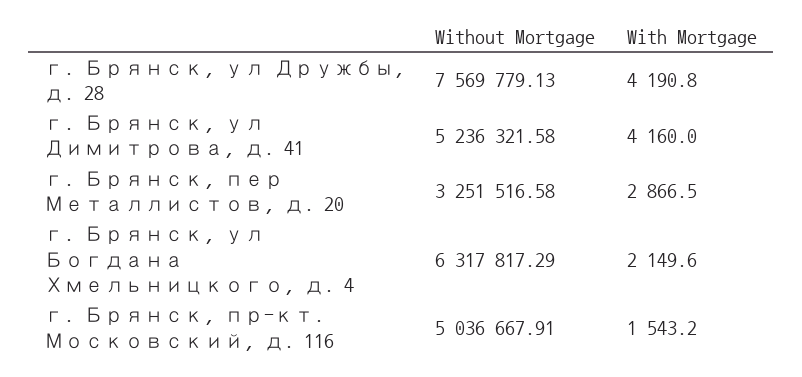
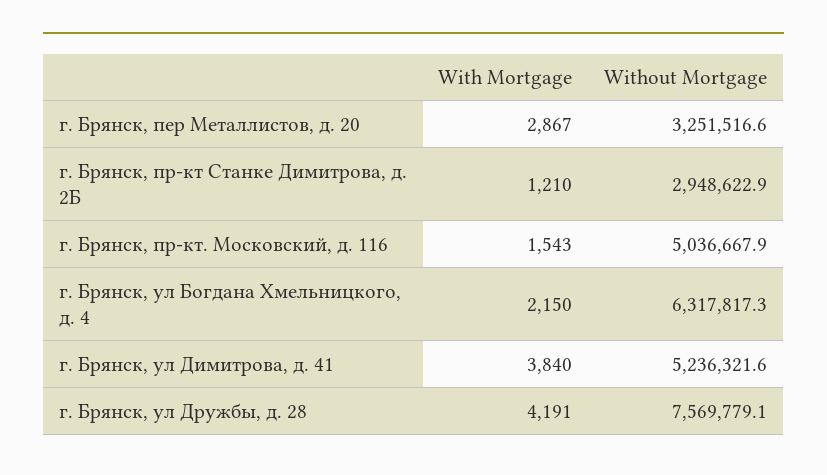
With Mortgage, г. Брянск, ул Димитрова, д. 41: 4160 -> 3840
With Mortgage, г. Брянск, пр-кт Станке Димитрова, д. 2Б: none -> 1210
Without Mortgage, г. Брянск, пр-кт Станке Димитрова, д. 2Б: none -> 2948622.9

